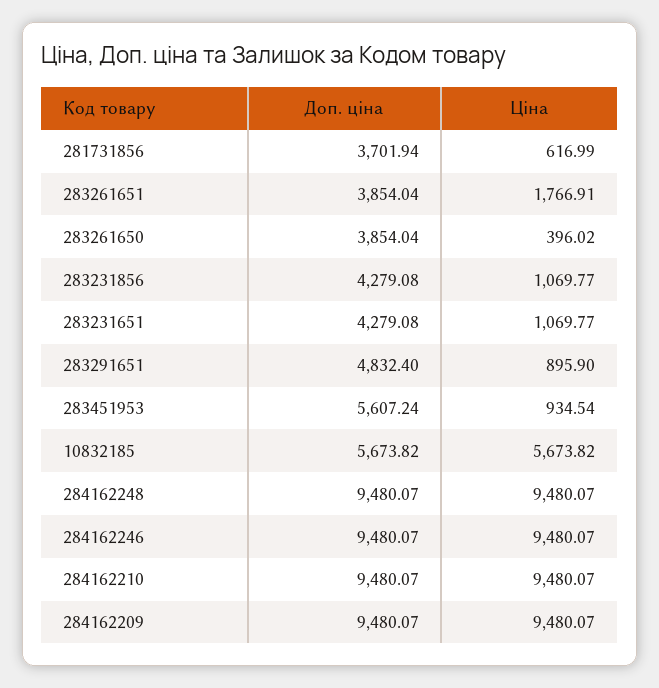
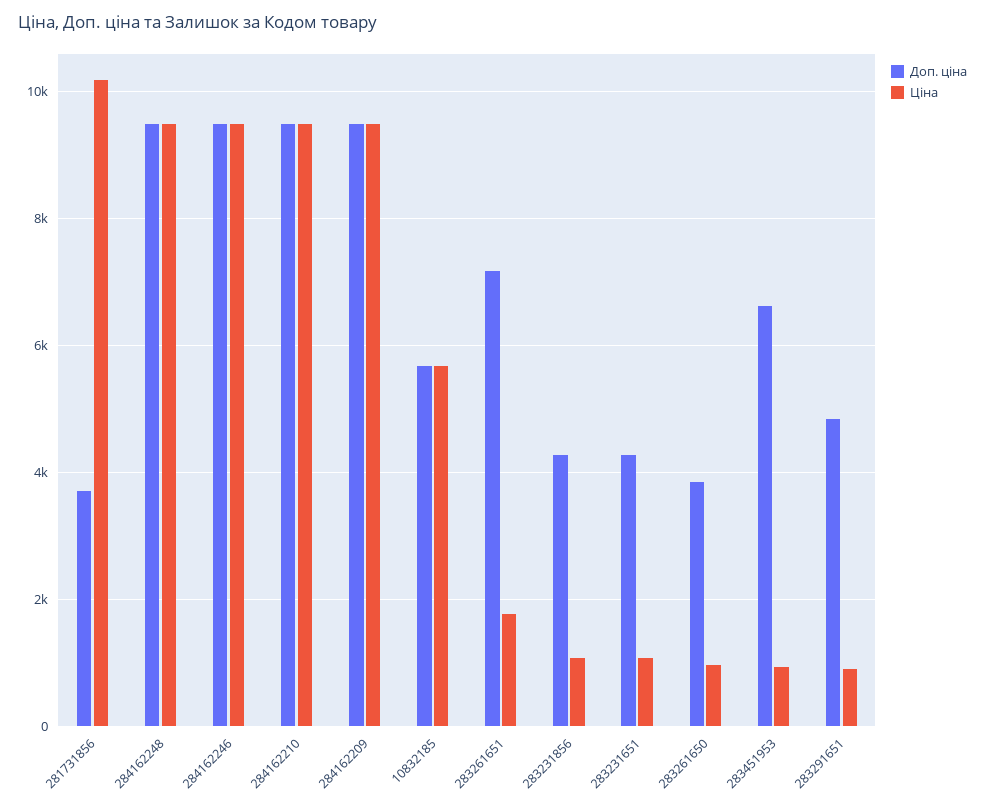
Ціна, 281731856: 616.99 -> 10200
Доп. ціна, 283261651: 3854.04 -> 7200
Ціна, 283261650: 396.02 -> 1000
Доп. ціна, 283451953: 5607.24 -> 6600

